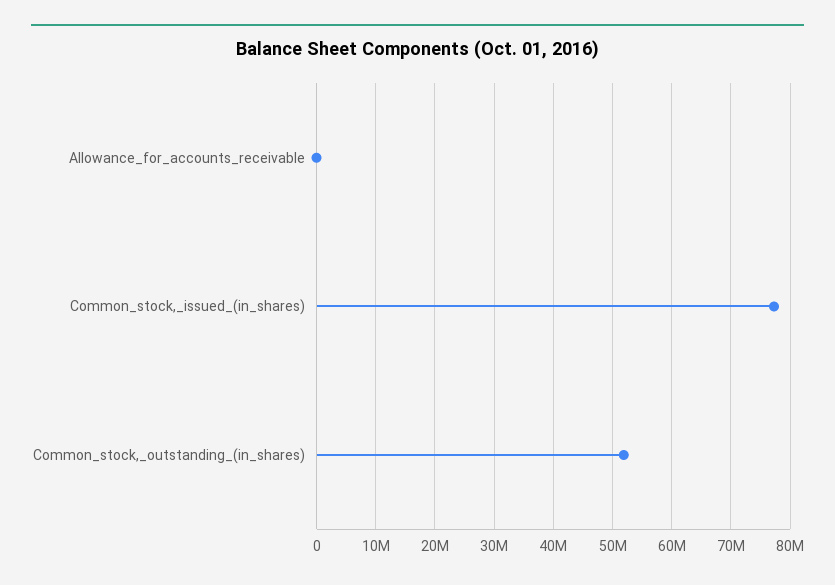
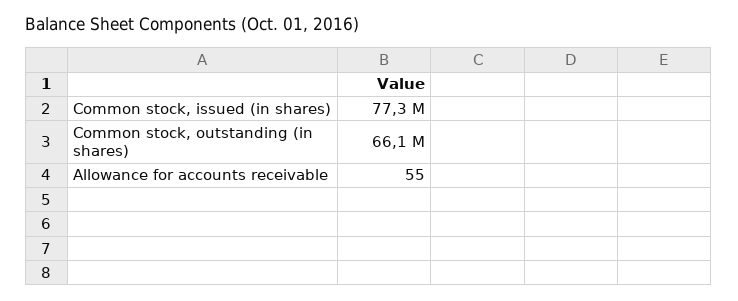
Common_stock,_outstanding_(in_shares): 52000000 -> 66100000

